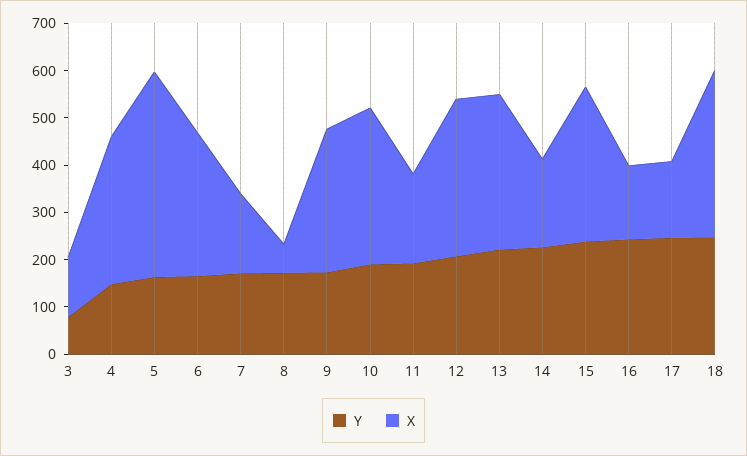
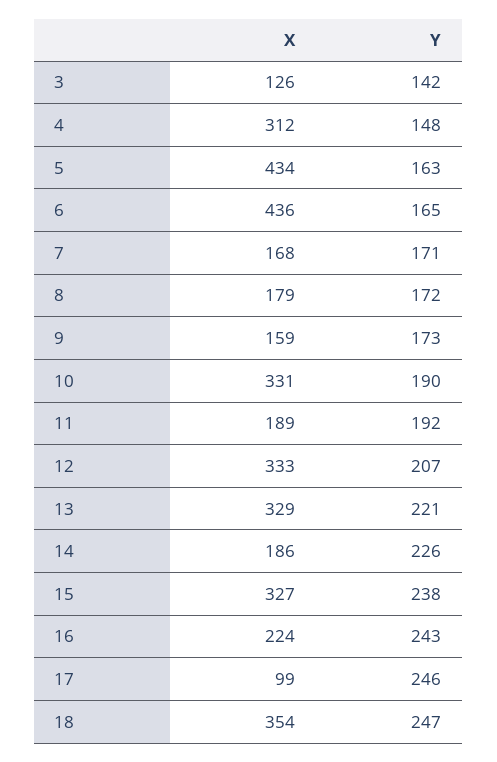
Y, 3: 80 -> 142
X, 6: 300 -> 436
X, 8: 60 -> 179
X, 9: 300 -> 159
X, 16: 160 -> 224
X, 17: 160 -> 99

